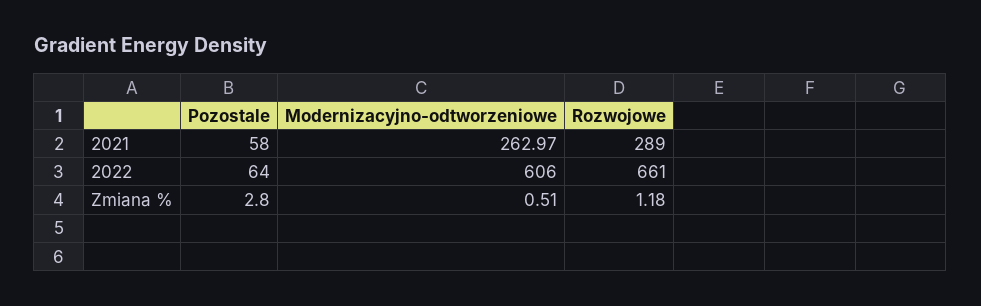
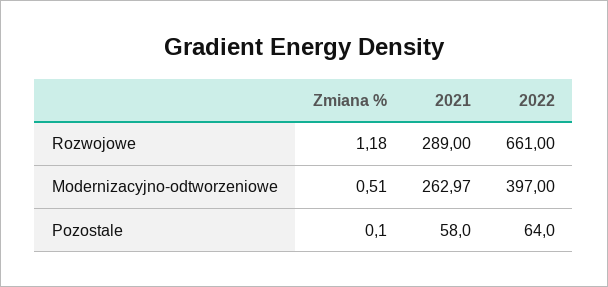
Modernizacyjno-odtworzeniowe, 2022: 606 -> 397
Pozostale, Zmiana %: 2.8 -> 0.1

